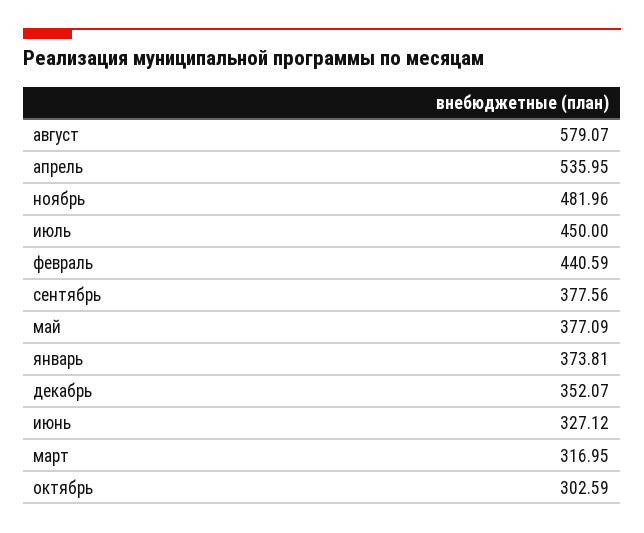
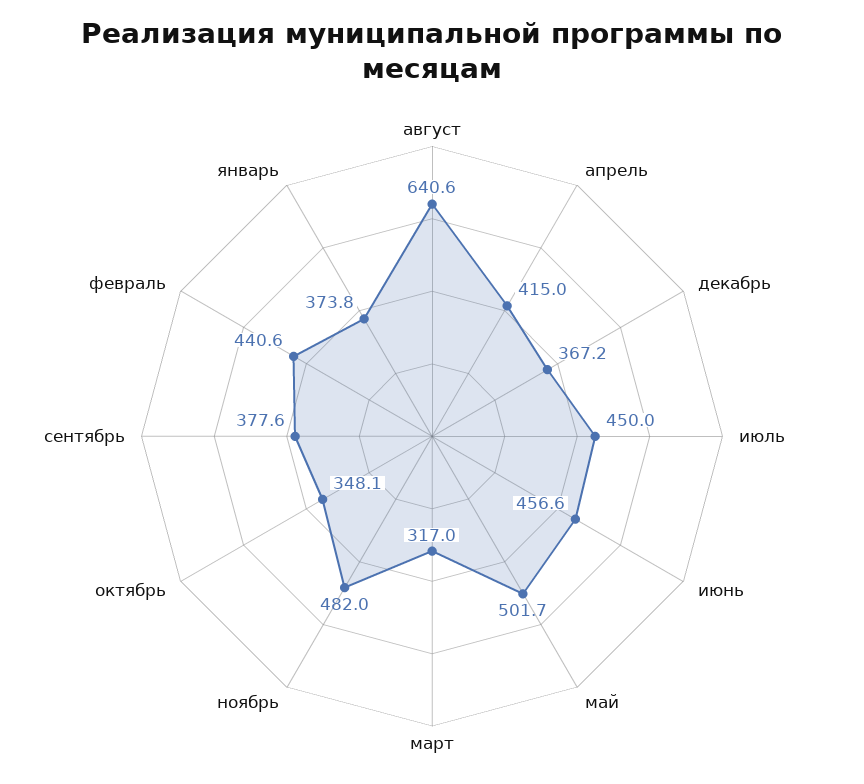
август: 579.07 -> 640.6
апрель: 535.95 -> 415
май: 377.09 -> 501.7
декабрь: 352.07 -> 367.2
июнь: 327.12 -> 456.6
октябрь: 302.59 -> 348.1

